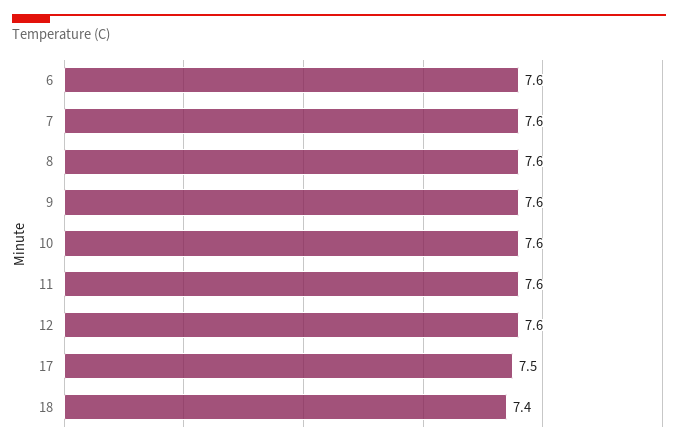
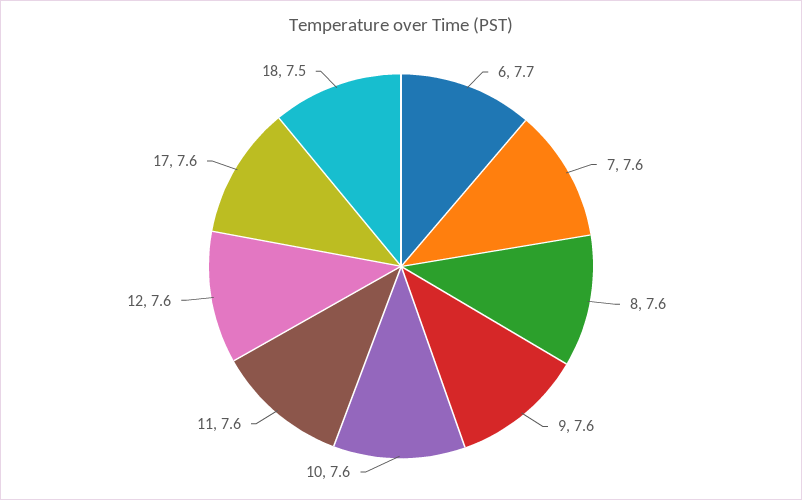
6: 7.6 -> 7.7
17: 7.5 -> 7.6
18: 7.4 -> 7.5

